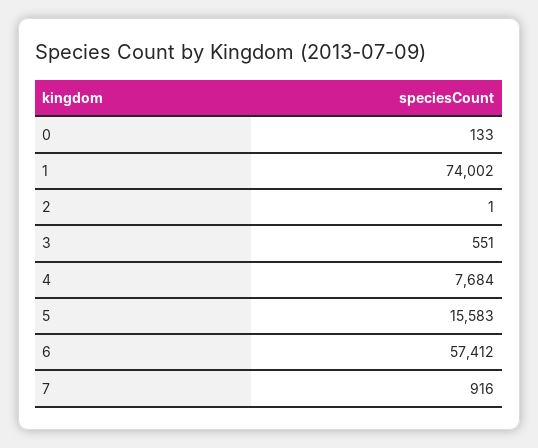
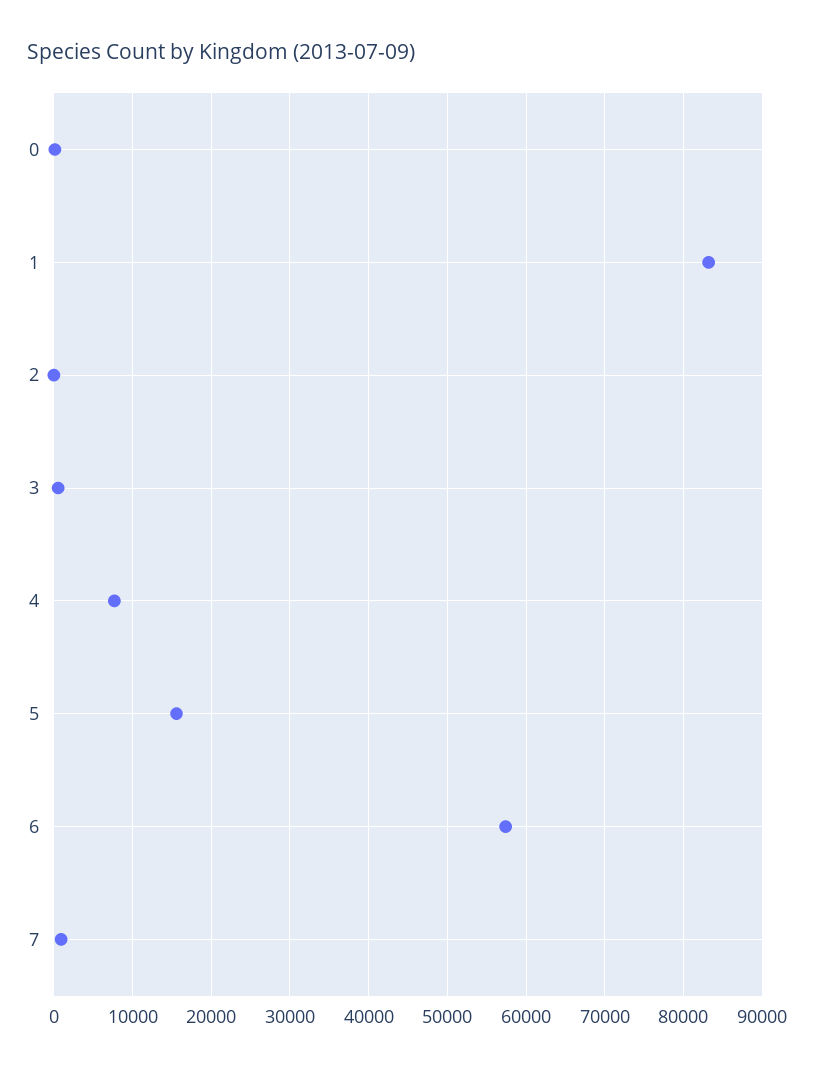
1: 74002 -> 83000

